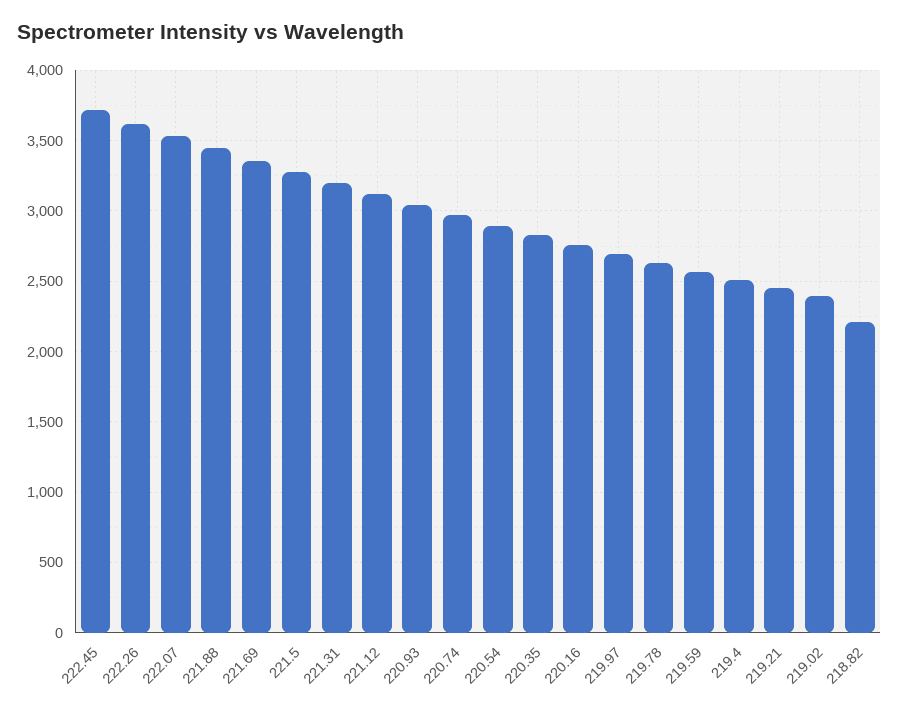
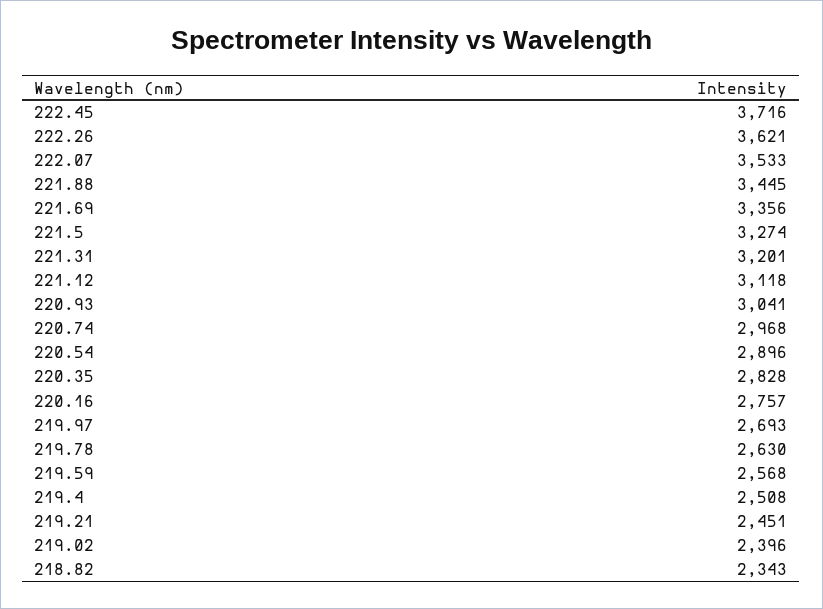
218.82: 2200 -> 2343

